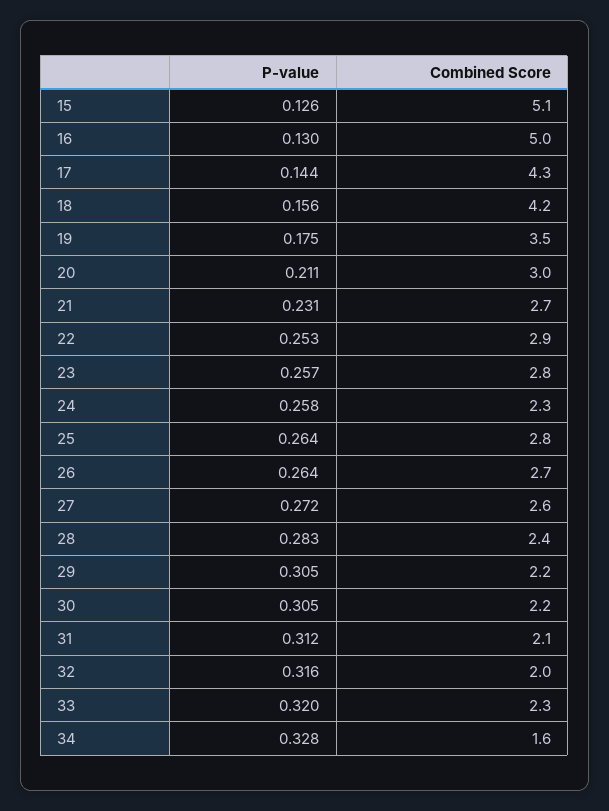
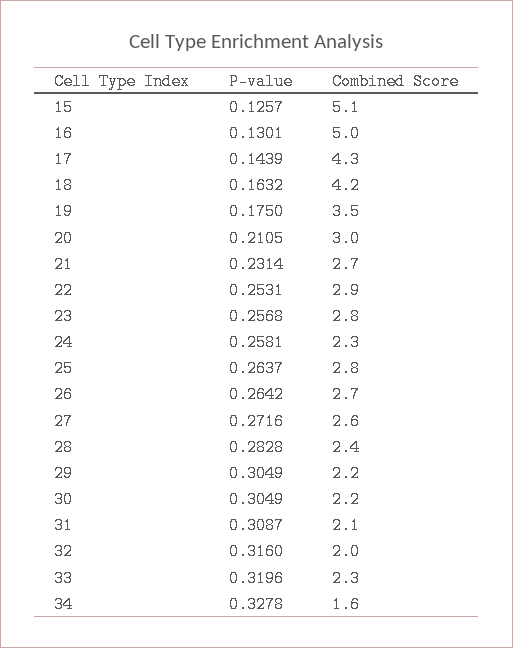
P-value, 18: 0.156 -> 0.1632
P-value, 31: 0.312 -> 0.3087

